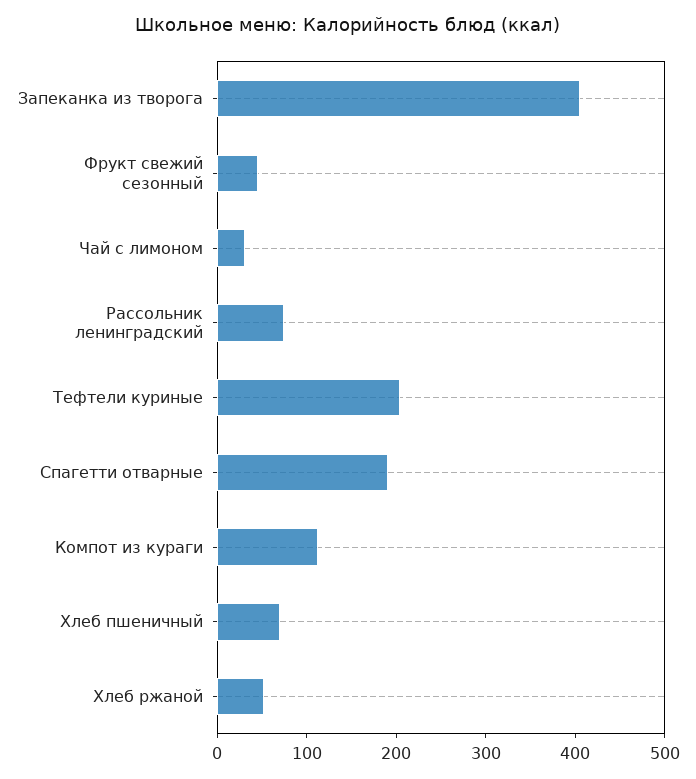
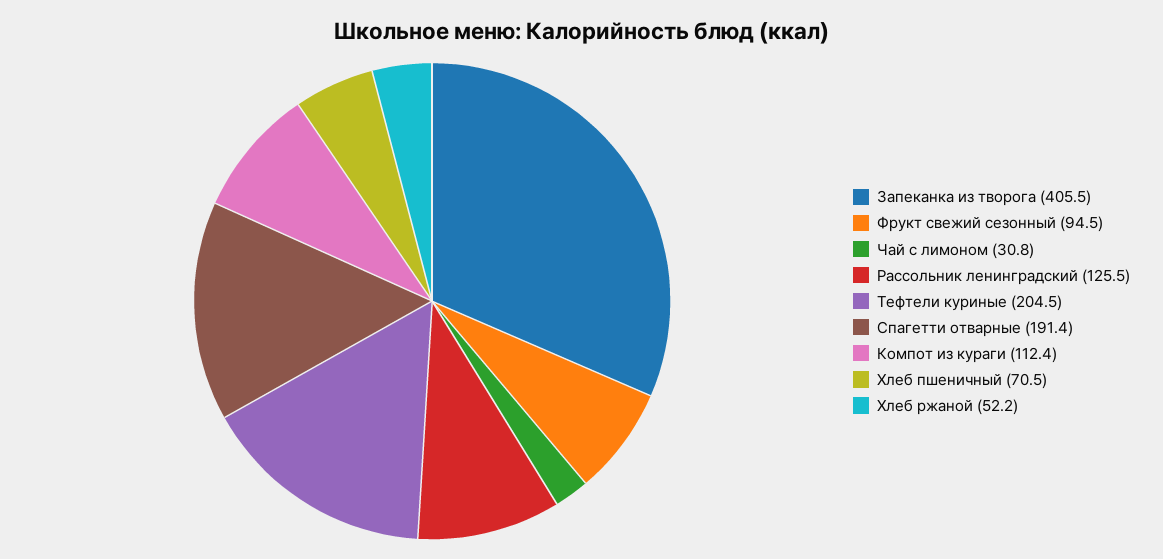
Фрукт свежий сезонный: 40 -> 94.5
Рассольник ленинградский: 80 -> 125.5

